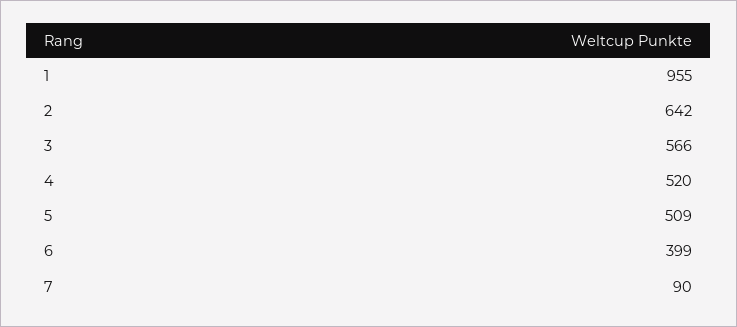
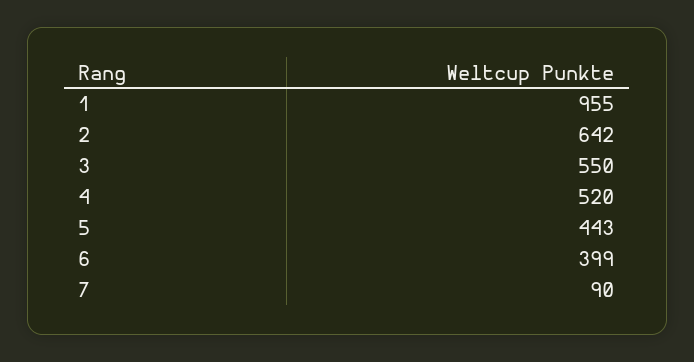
3: 566 -> 550
5: 509 -> 443

